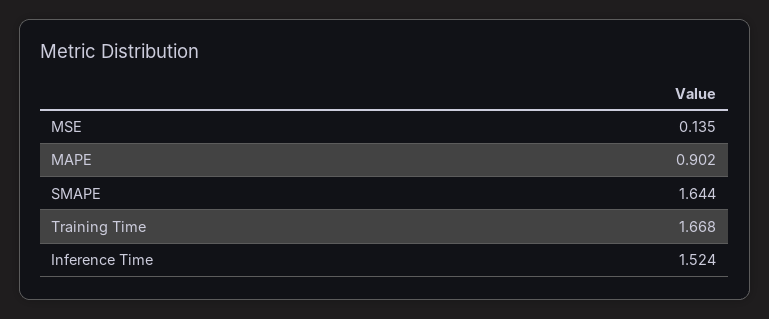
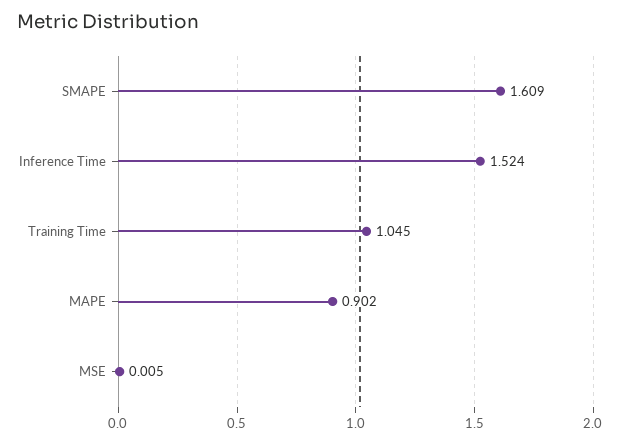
MSE: 0.135 -> 0.005
SMAPE: 1.644 -> 1.609
Training Time: 1.668 -> 1.045

